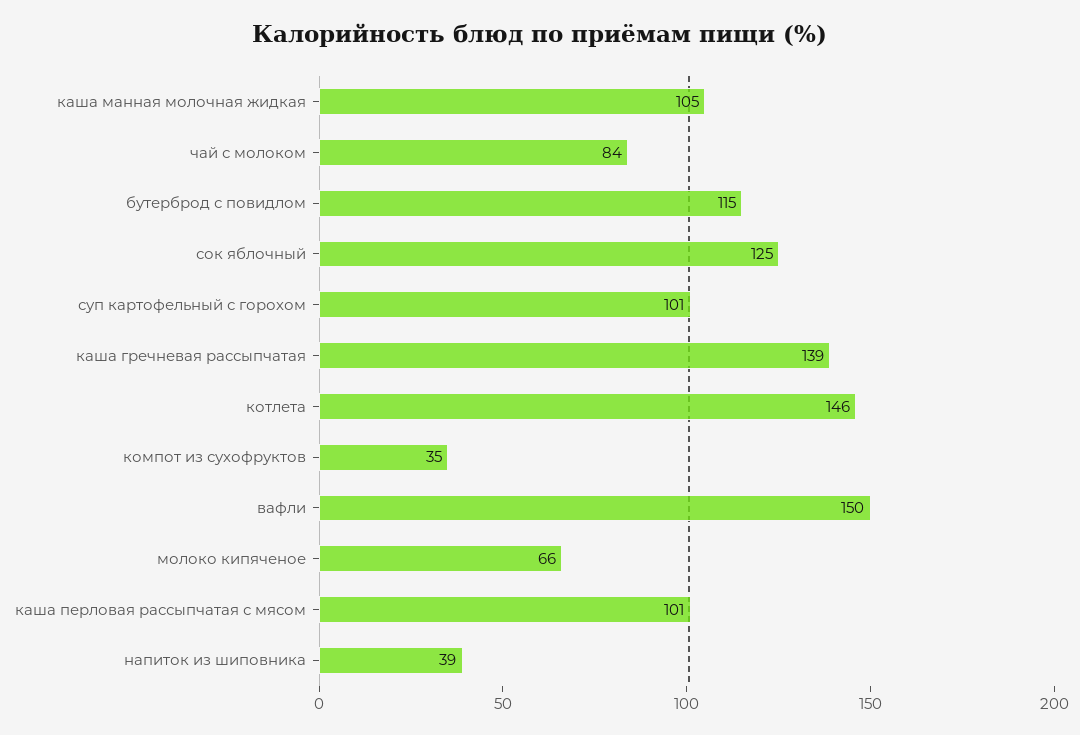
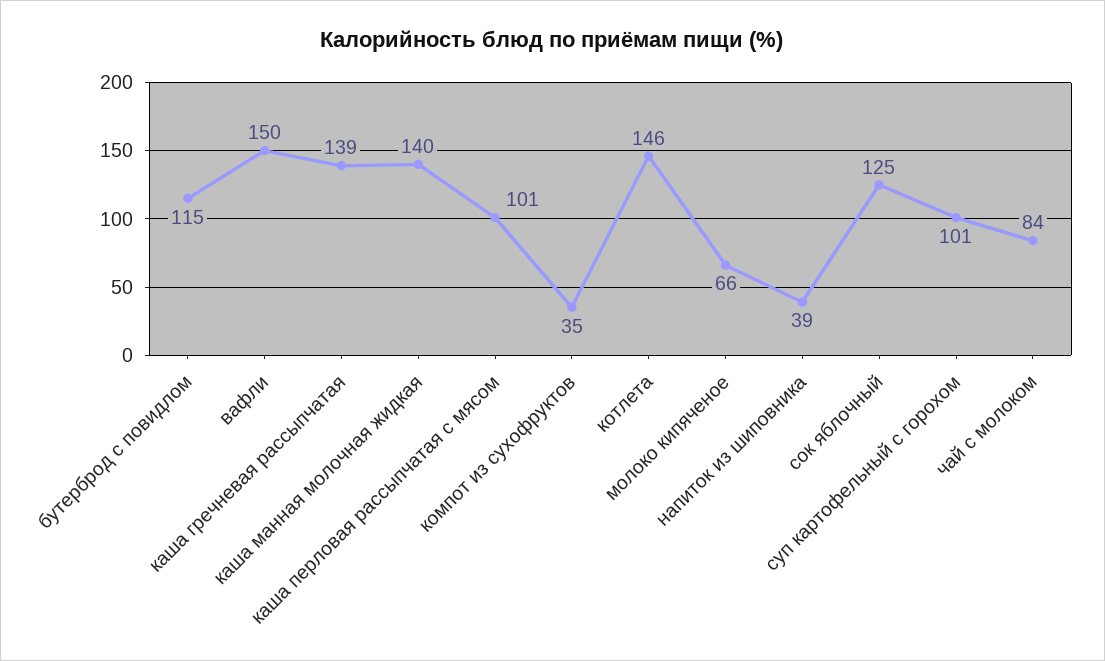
каша манная молочная жидкая: 105 -> 140

